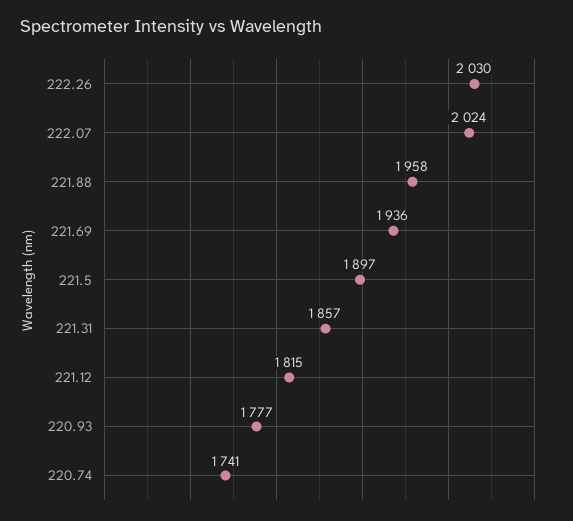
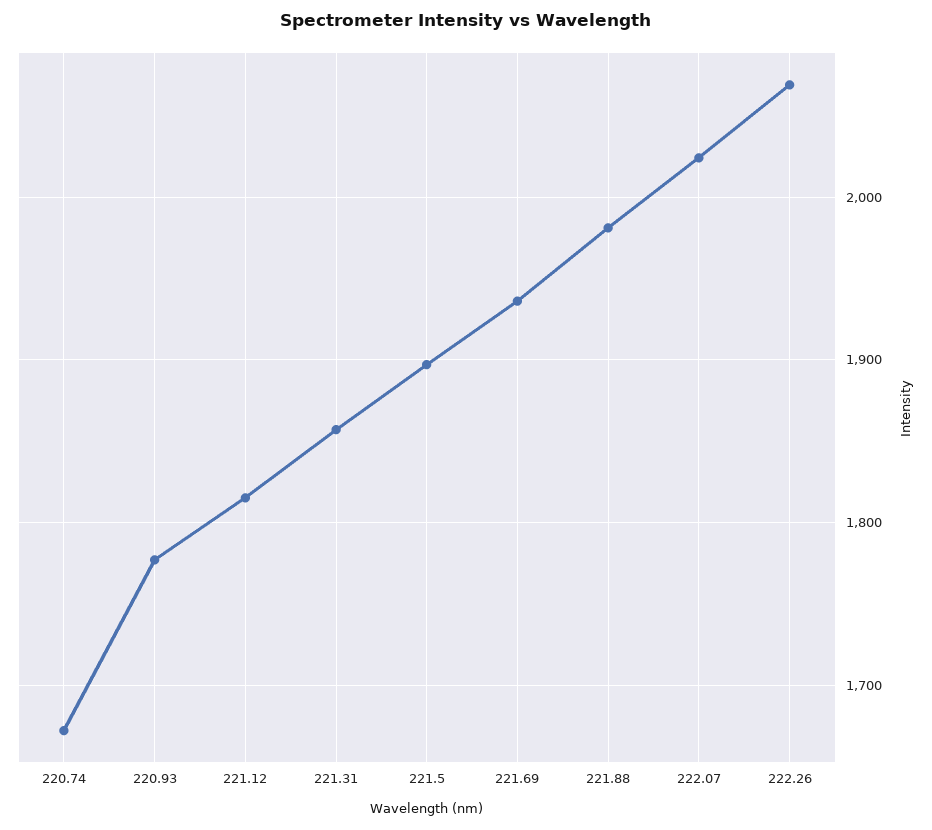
222.26: 2030 -> 2070
221.88: 1958 -> 1980
220.74: 1741 -> 1670

